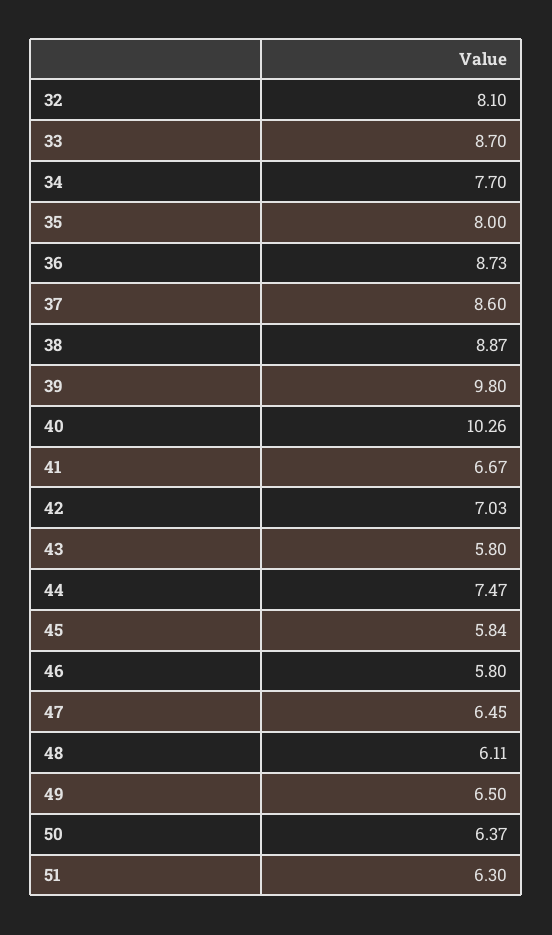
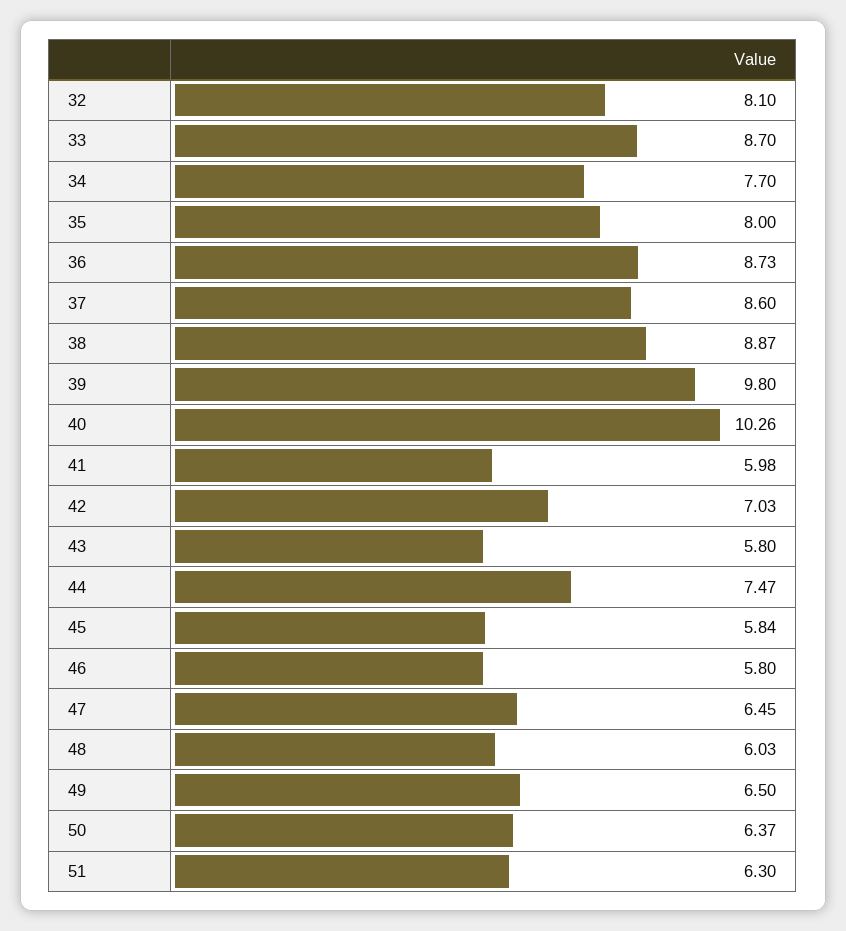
41: 6.67 -> 5.98
48: 6.11 -> 6.03

